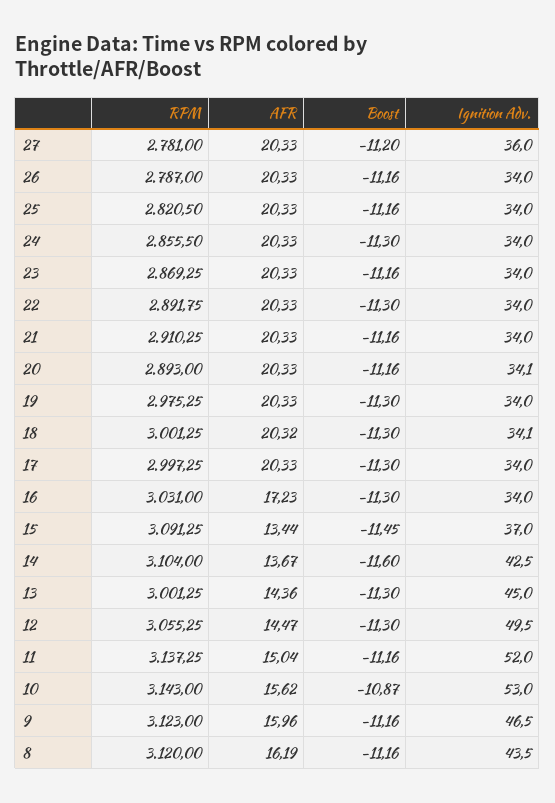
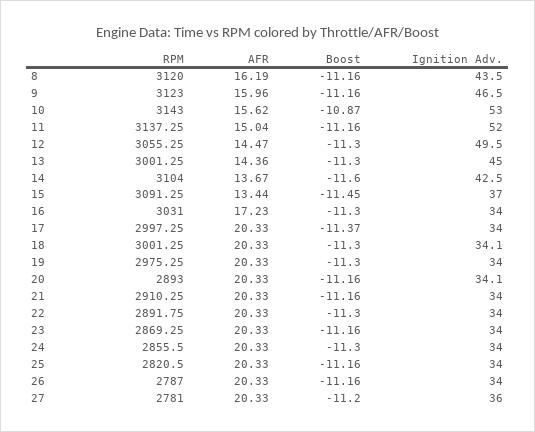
AFR, 18: 20.32 -> 20.33
Boost, 17: -11.3 -> -11.37

